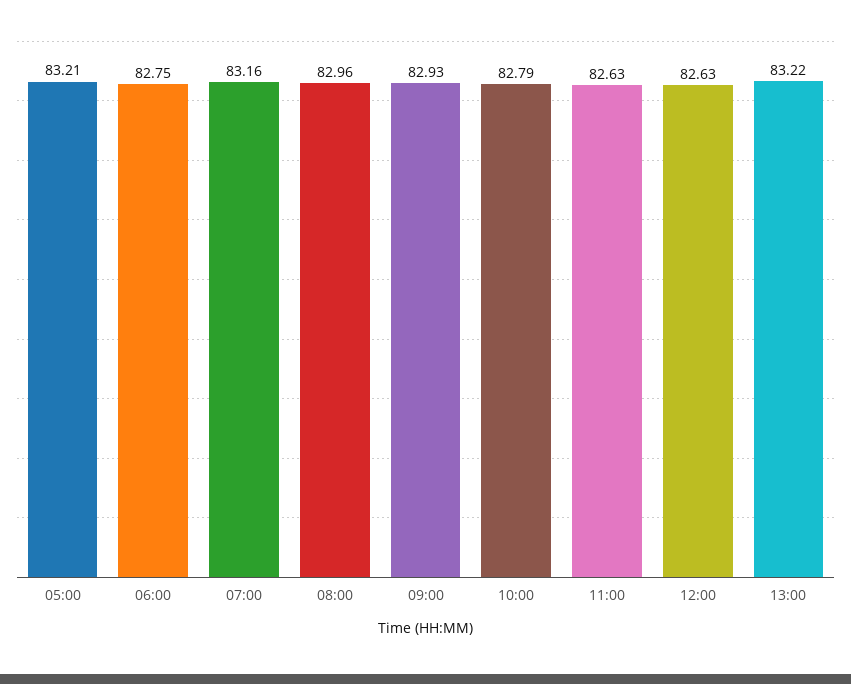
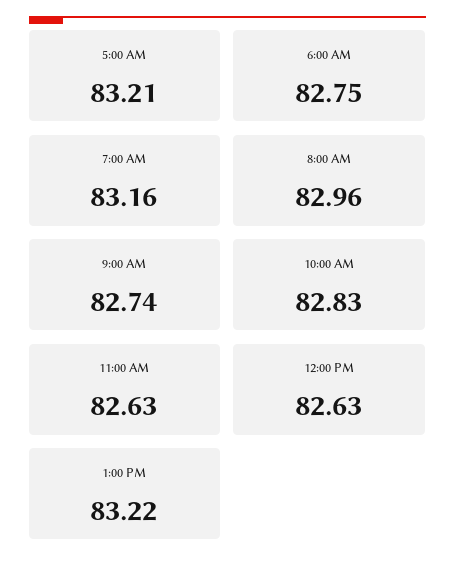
09:00: 82.93 -> 82.74
10:00: 82.79 -> 82.83

